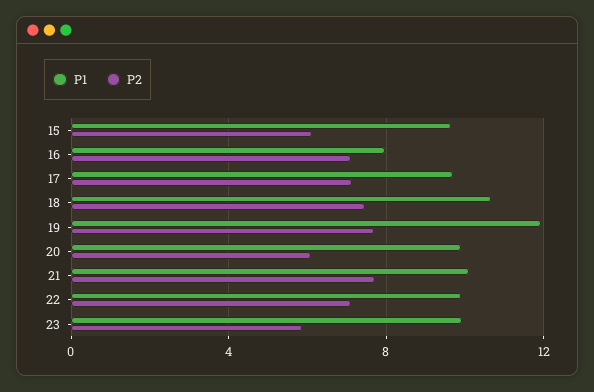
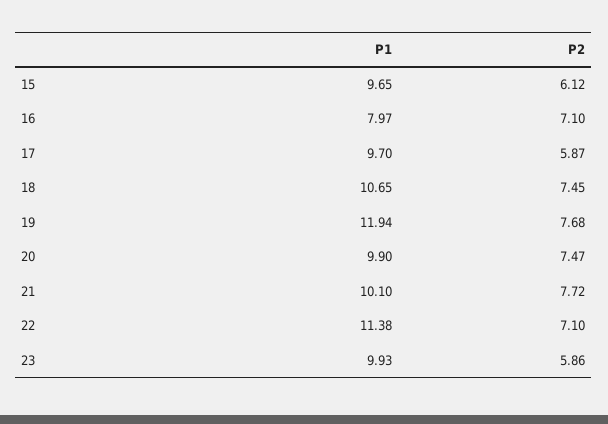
P2, 17: 7 -> 5.87
P2, 20: 6 -> 7.47
P1, 22: 10 -> 11.38

